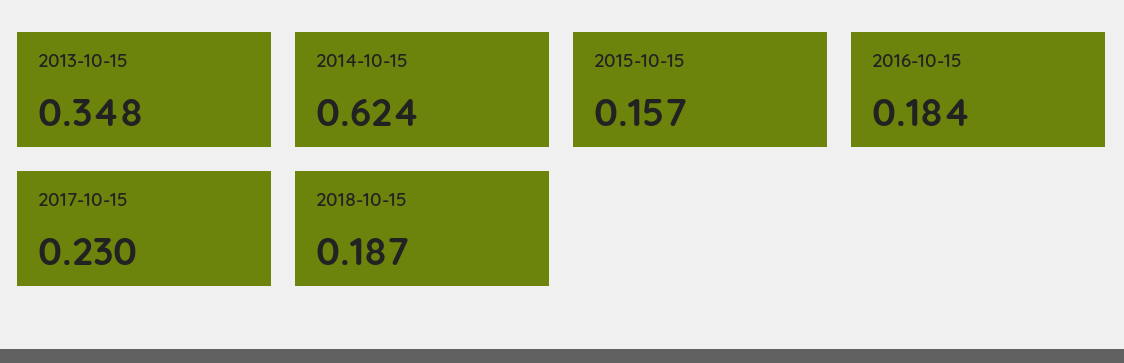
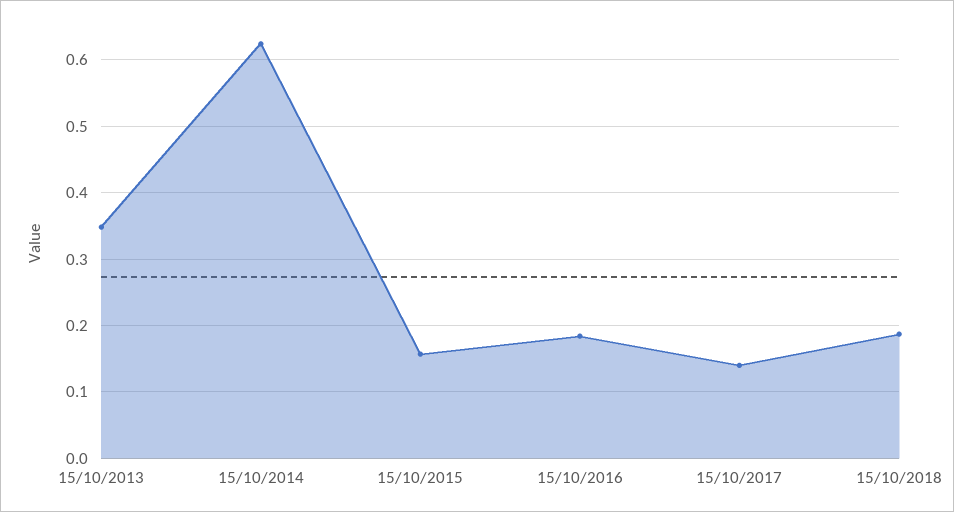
2017-10-15: 0.23 -> 0.14

